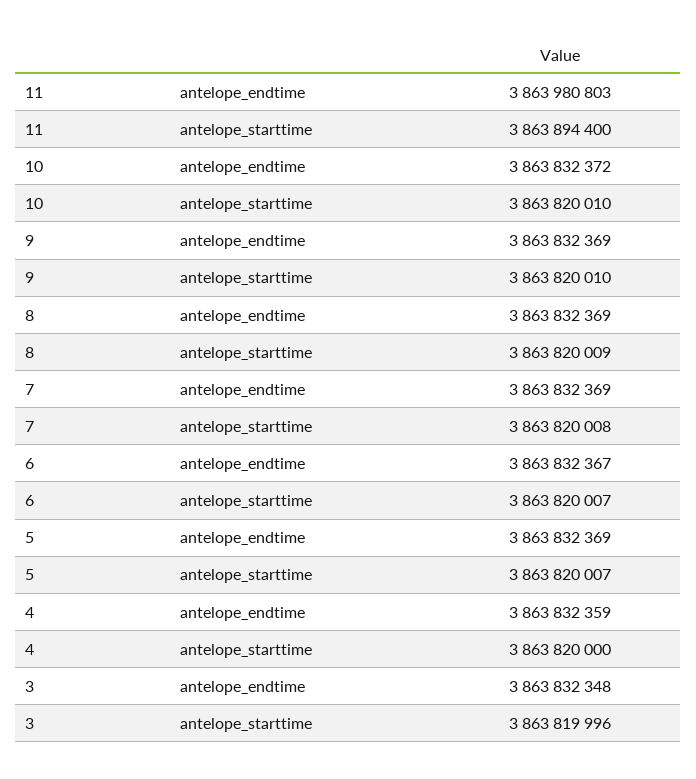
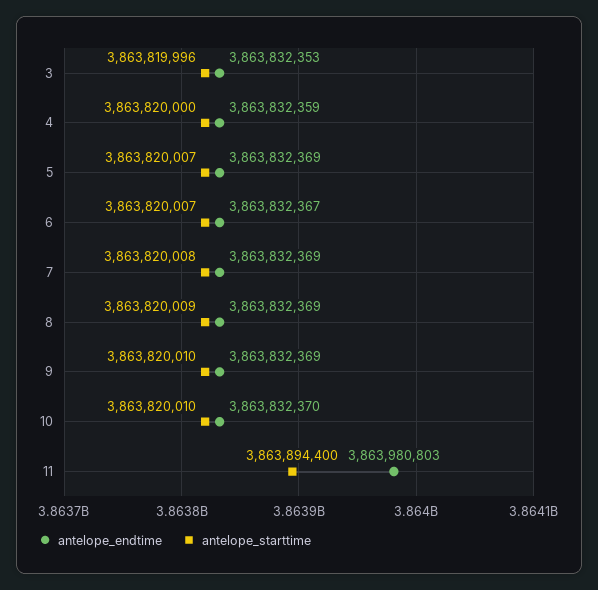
antelope_endtime, 10: 3863832372 -> 3863832370
antelope_endtime, 3: 3863832348 -> 3863832353

